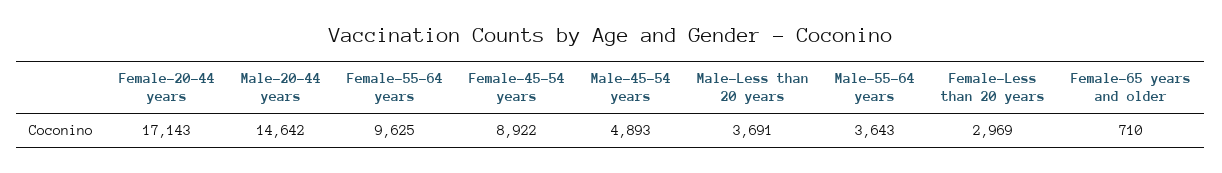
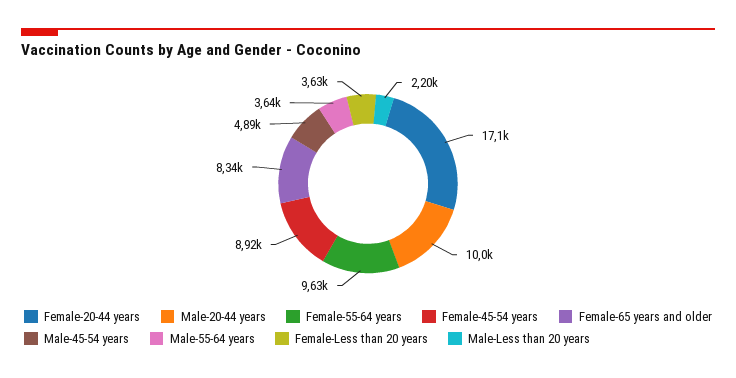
Male-20-44 years: 14642 -> 10000
Male-Less than 20 years: 3691 -> 2200
Female-Less than 20 years: 2969 -> 3630
Female-65 years and older: 710 -> 8340

